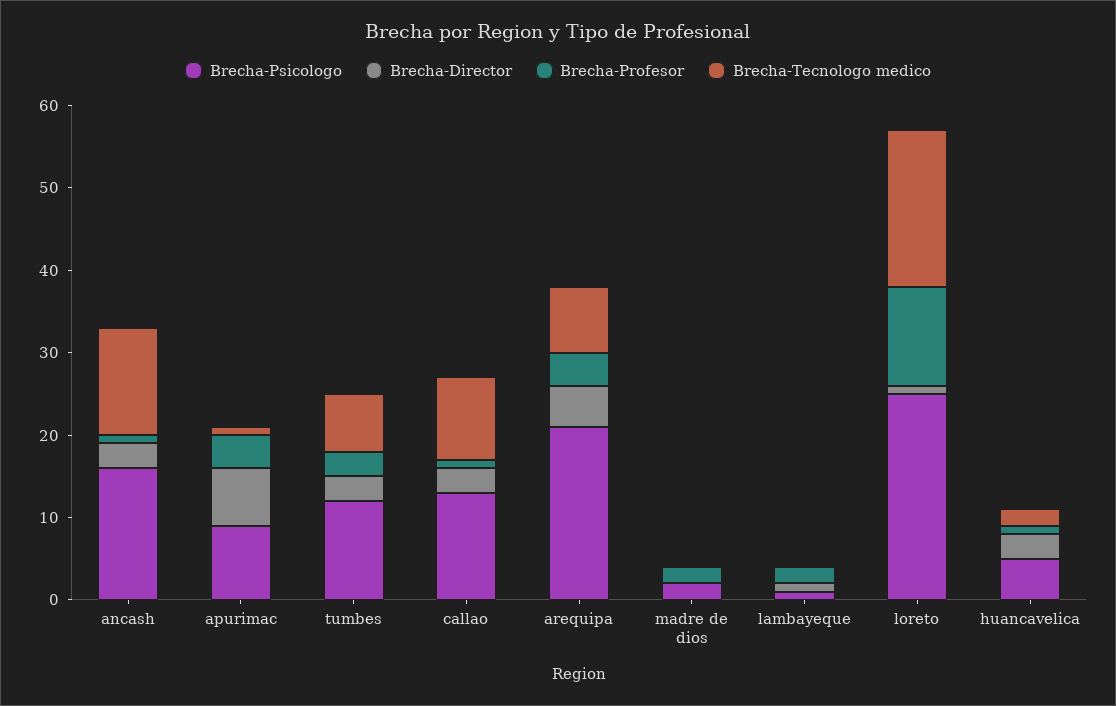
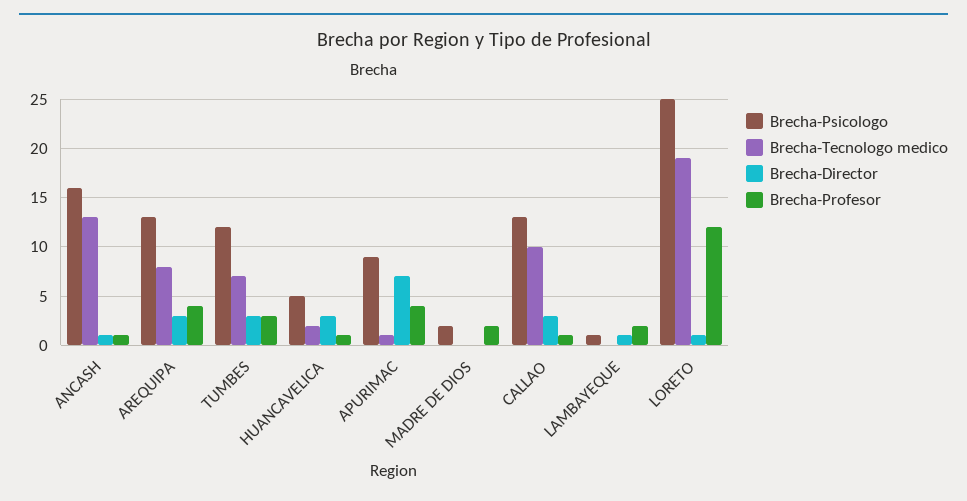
Brecha-Director, ancash: 3 -> 1
Brecha-Psicologo, arequipa: 21 -> 13
Brecha-Director, arequipa: 5 -> 3

